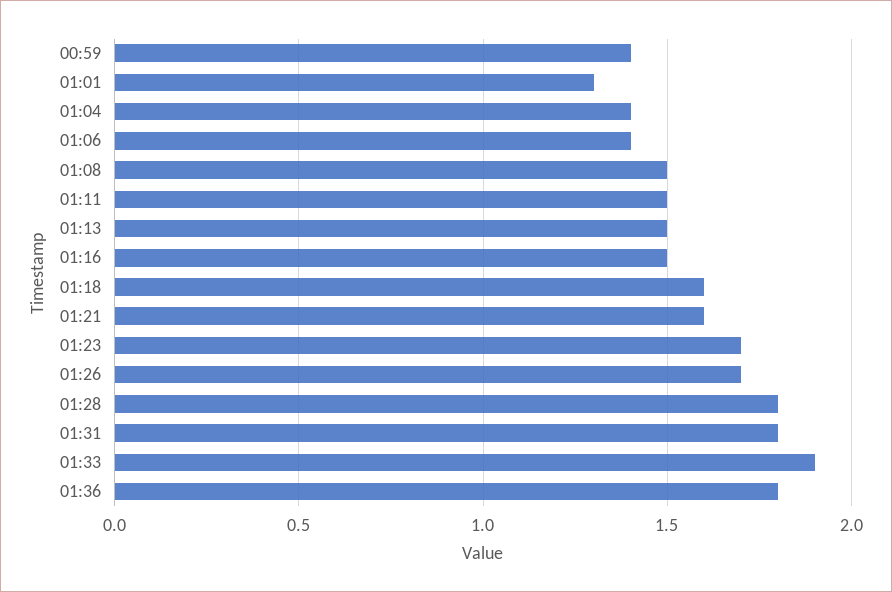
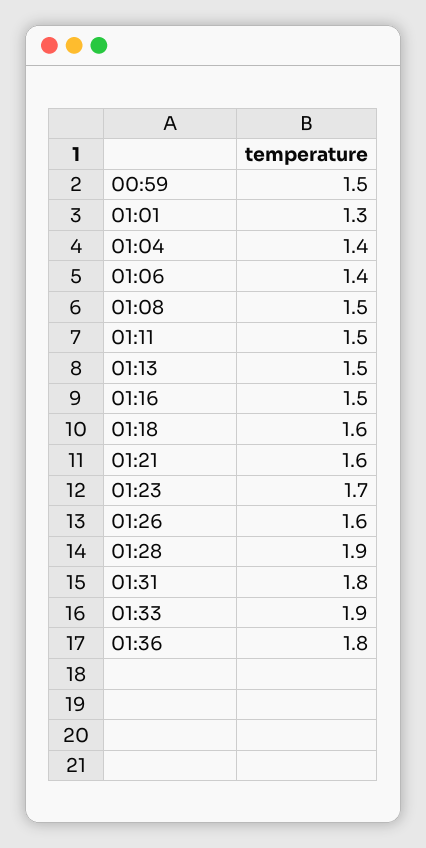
00:59: 1.4 -> 1.5
01:26: 1.7 -> 1.6
01:28: 1.8 -> 1.9

